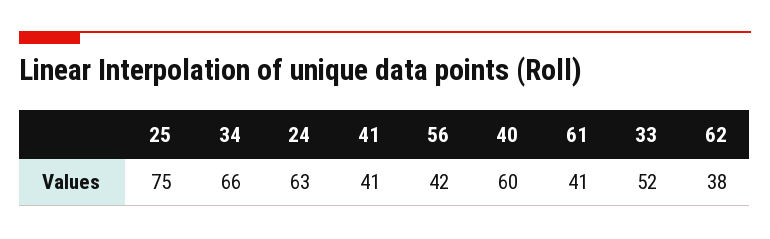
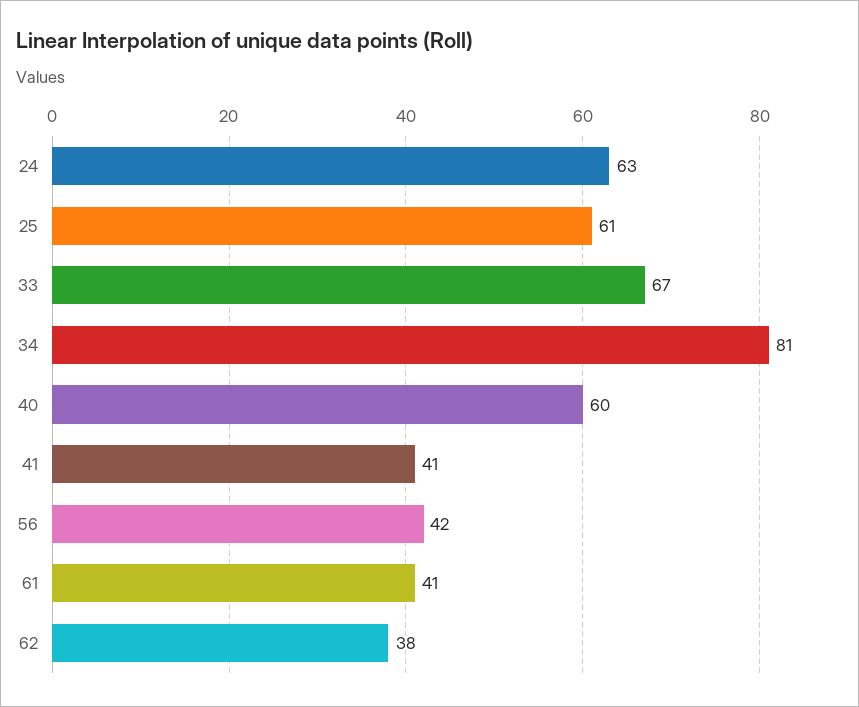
25: 75 -> 61
34: 66 -> 81
33: 52 -> 67

